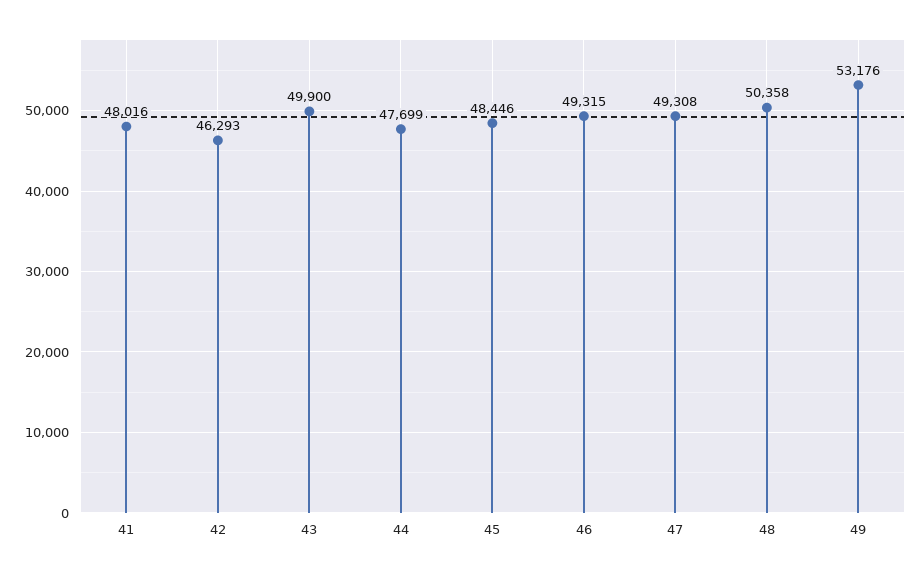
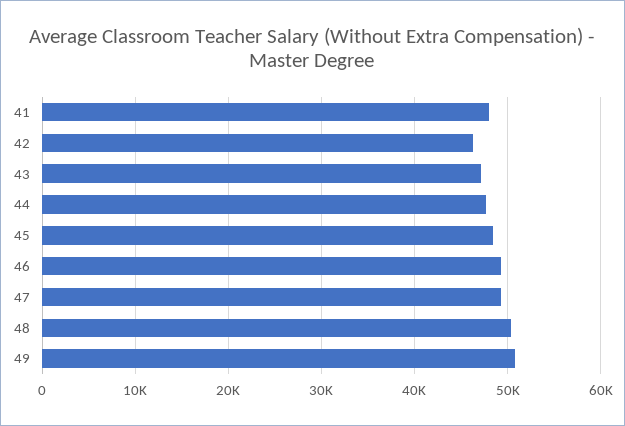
43: 49900 -> 47000
49: 53176 -> 51000

